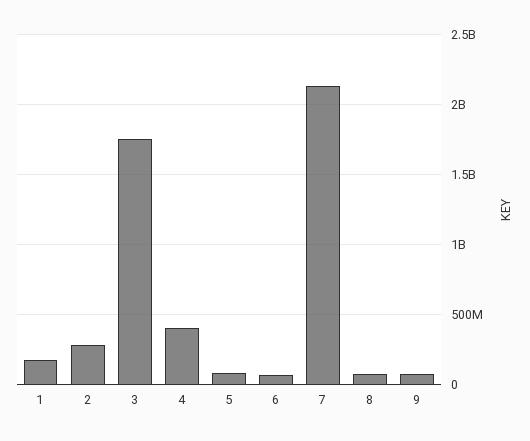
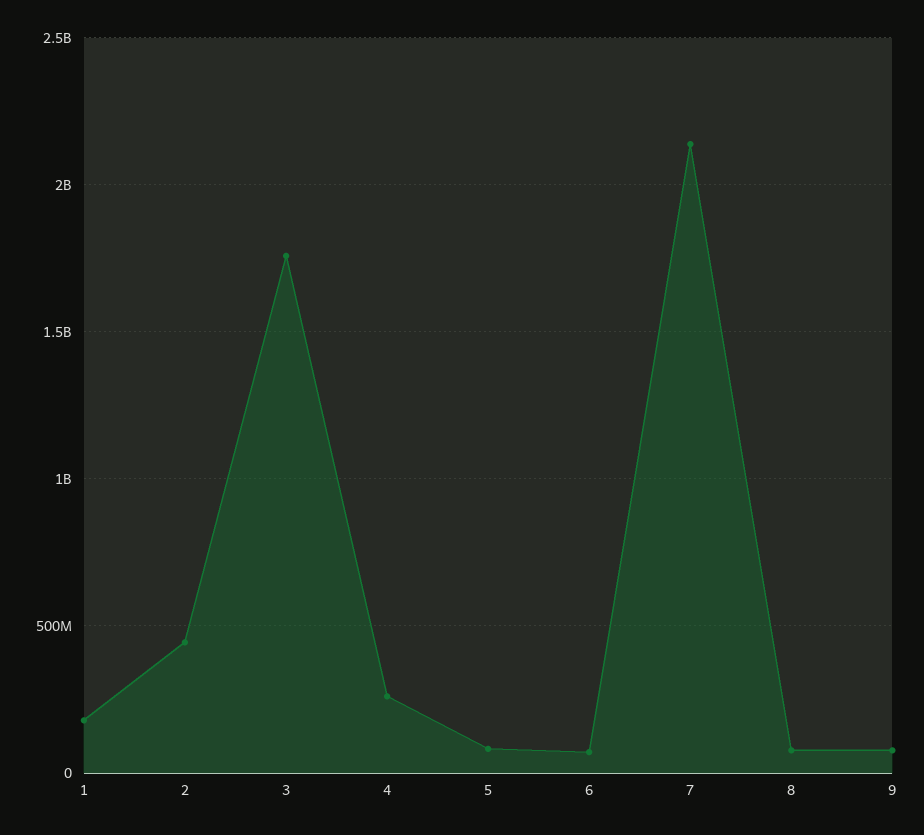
2: 300000000 -> 450000000
4: 400000000 -> 250000000

